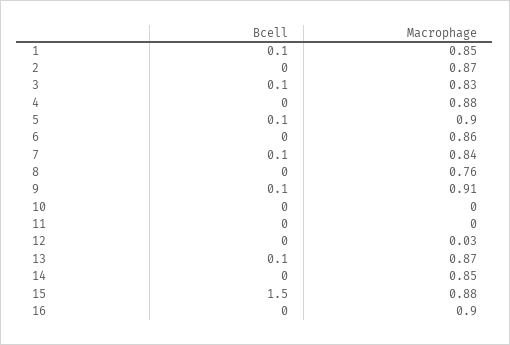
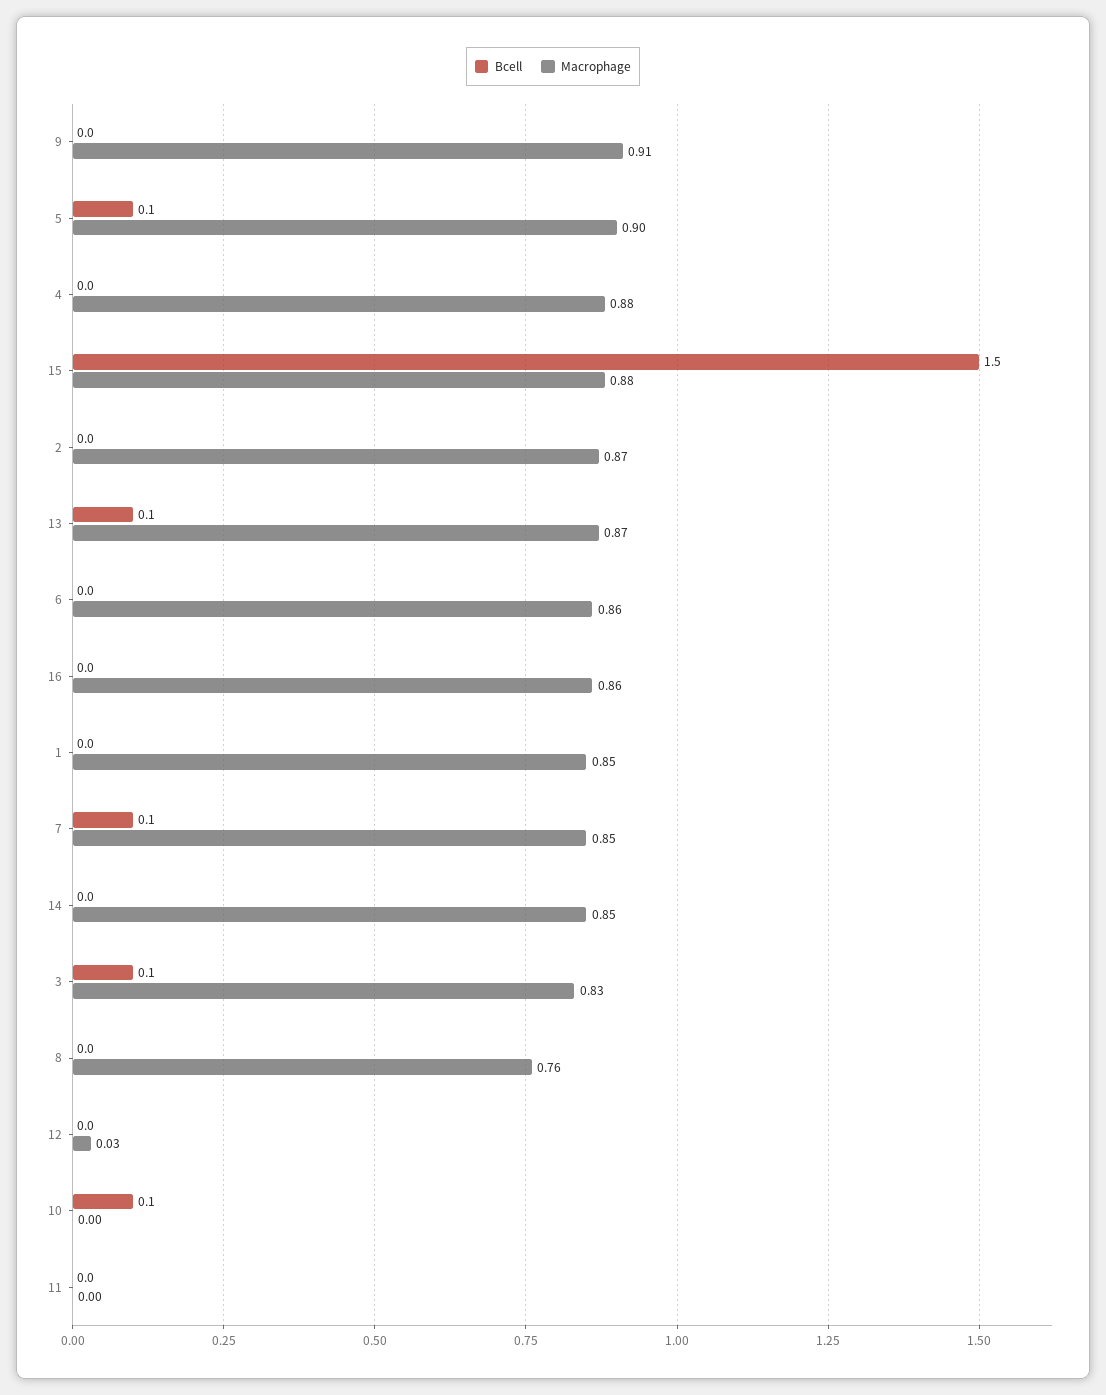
Bcell, 1: 0.1 -> 0
Macrophage, 7: 0.84 -> 0.85
Bcell, 9: 0.1 -> 0
Bcell, 10: 0 -> 0.1
Macrophage, 16: 0.9 -> 0.86

